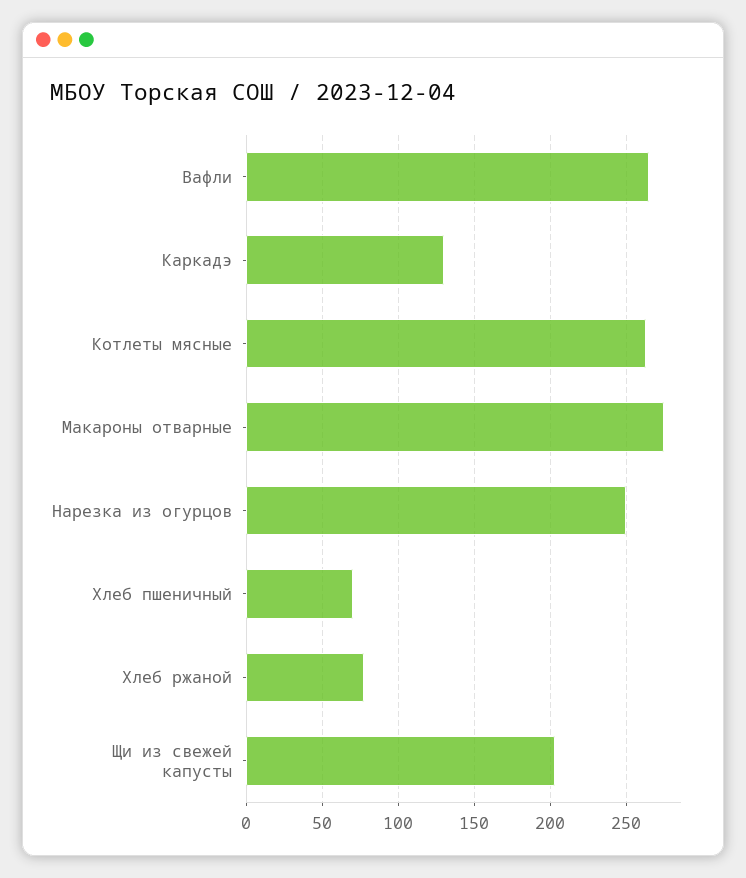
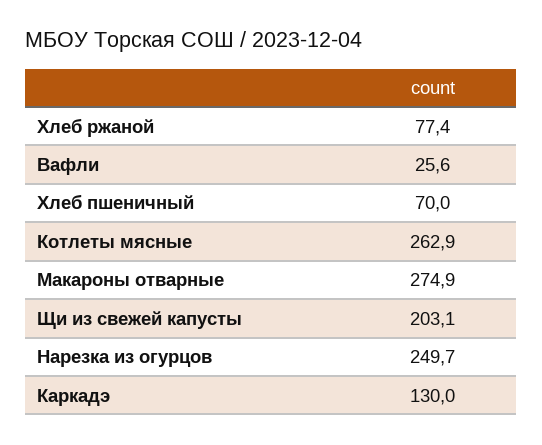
Вафли: 265 -> 25.6

